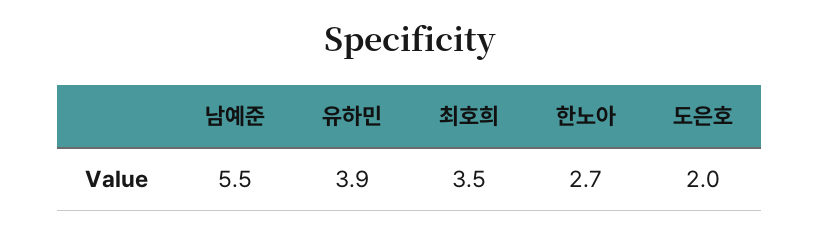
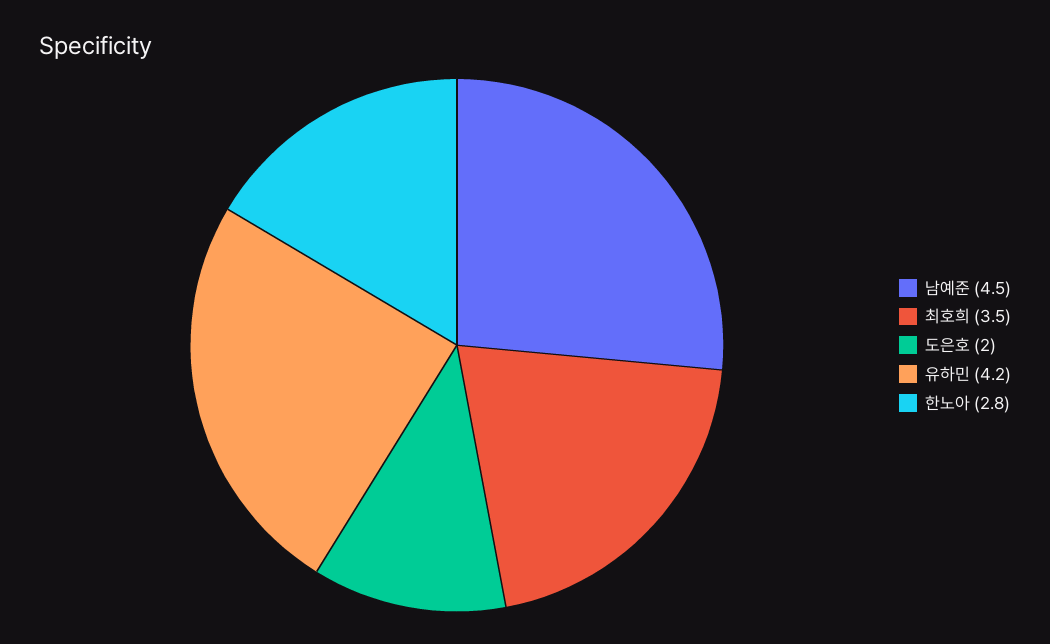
남예준: 5.5 -> 4.5
유하민: 3.9 -> 4.2
한노아: 2.7 -> 2.8

